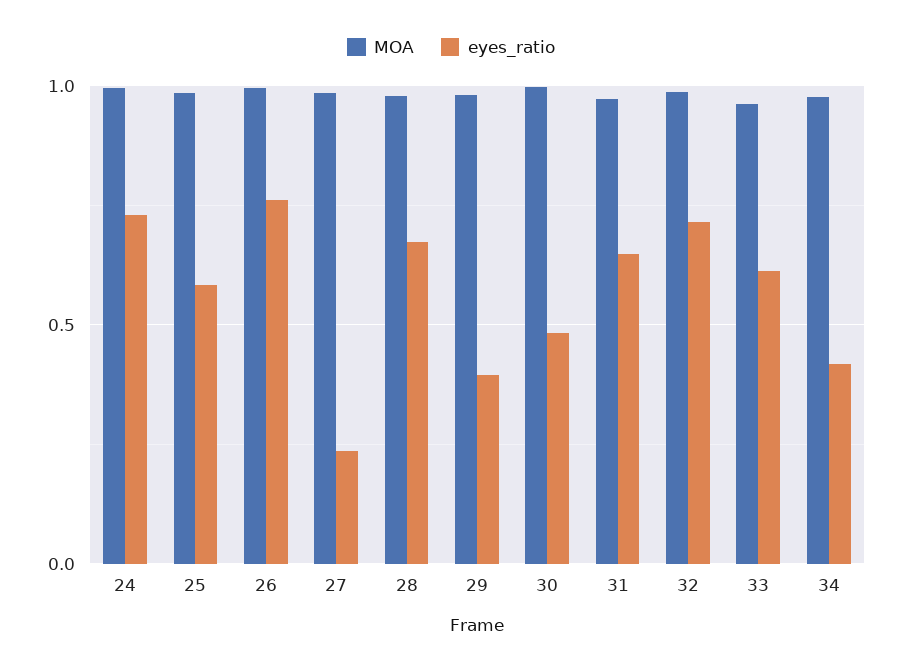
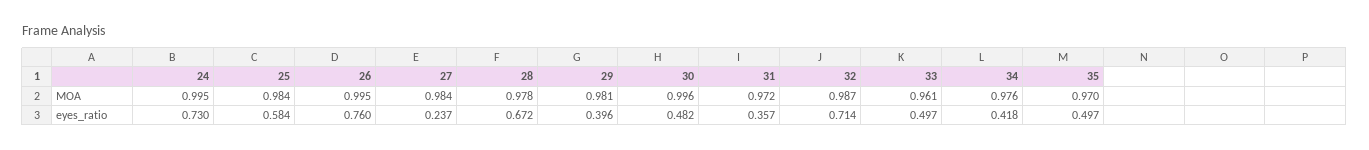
eyes_ratio, 31: 0.65 -> 0.357
eyes_ratio, 33: 0.6 -> 0.497
MOA, 35: none -> 0.97
eyes_ratio, 35: none -> 0.497

